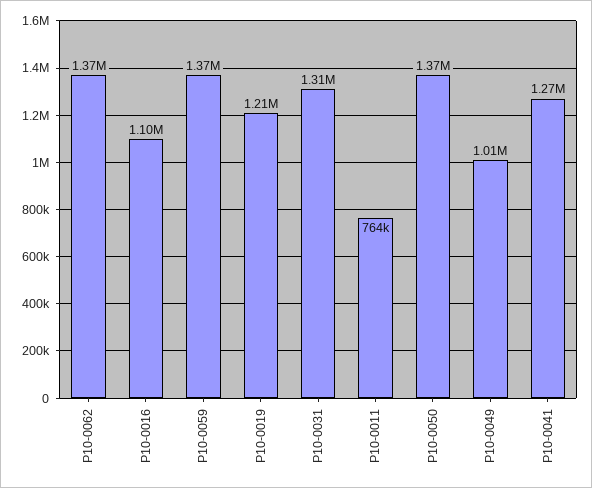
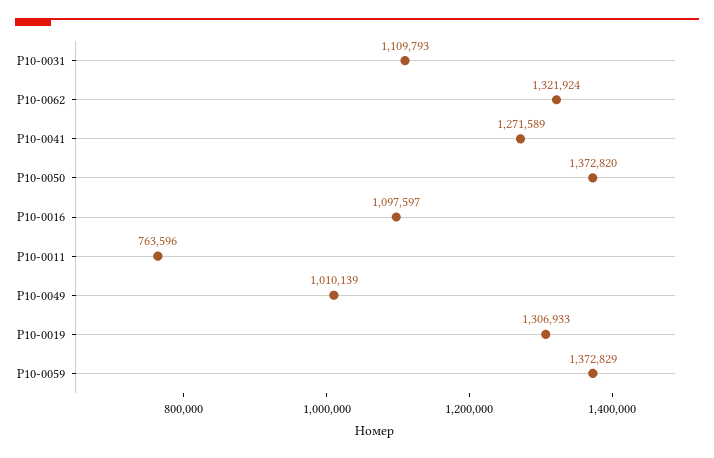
P10-0062: 1370000 -> 1321924
P10-0019: 1210000 -> 1306933
P10-0031: 1310000 -> 1109793

